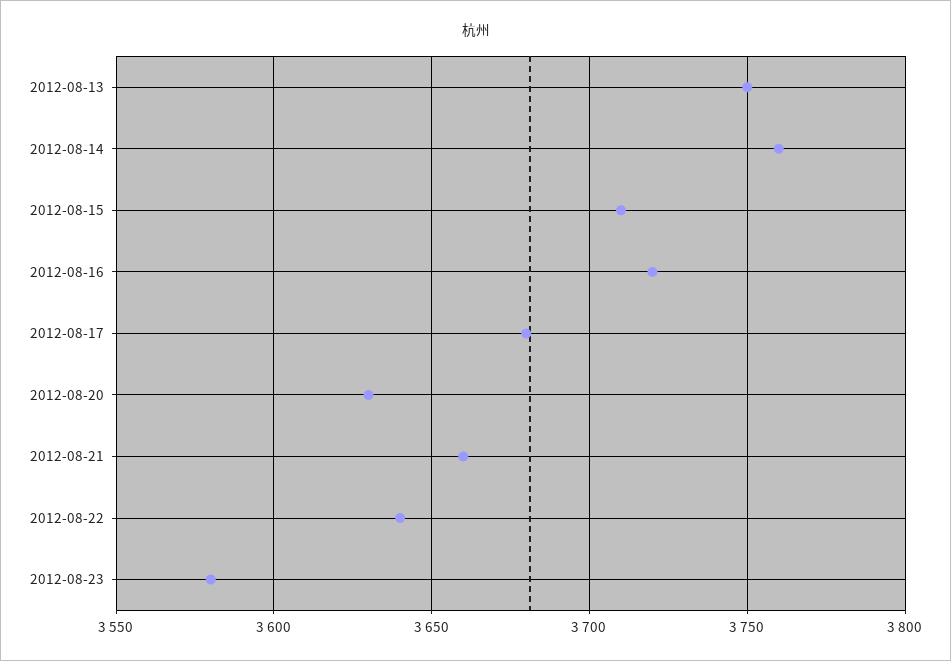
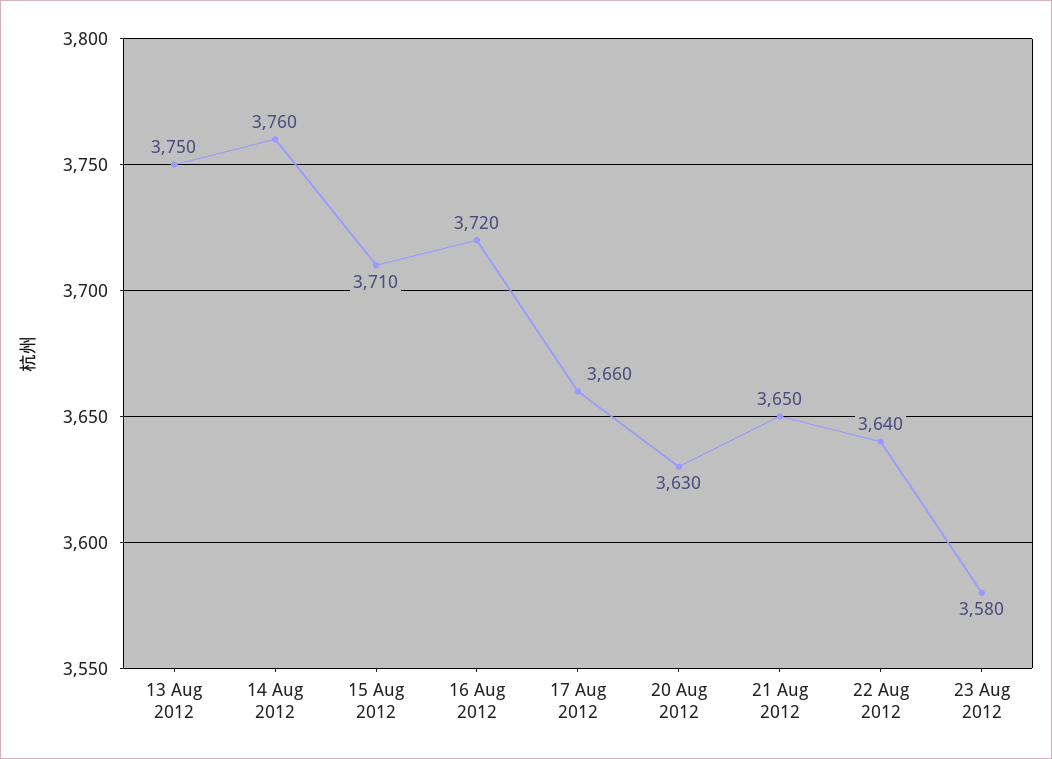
2012-08-17: 3680 -> 3660
2012-08-21: 3660 -> 3650

